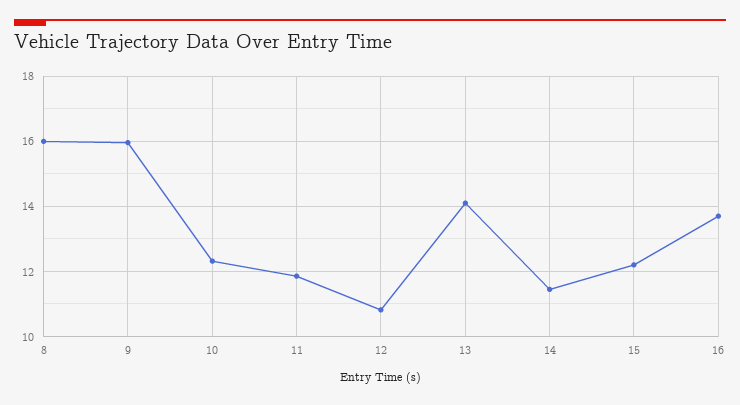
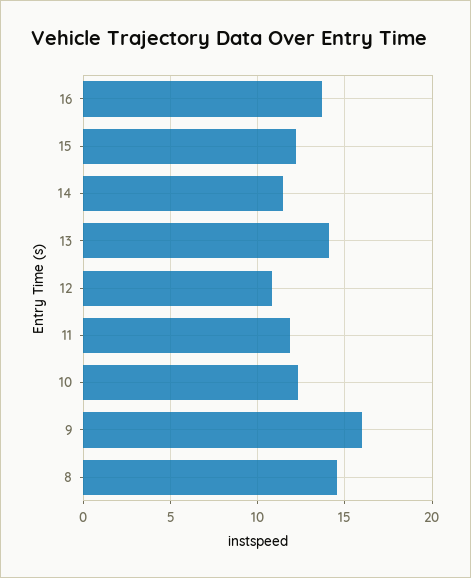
8: 16 -> 14.5

